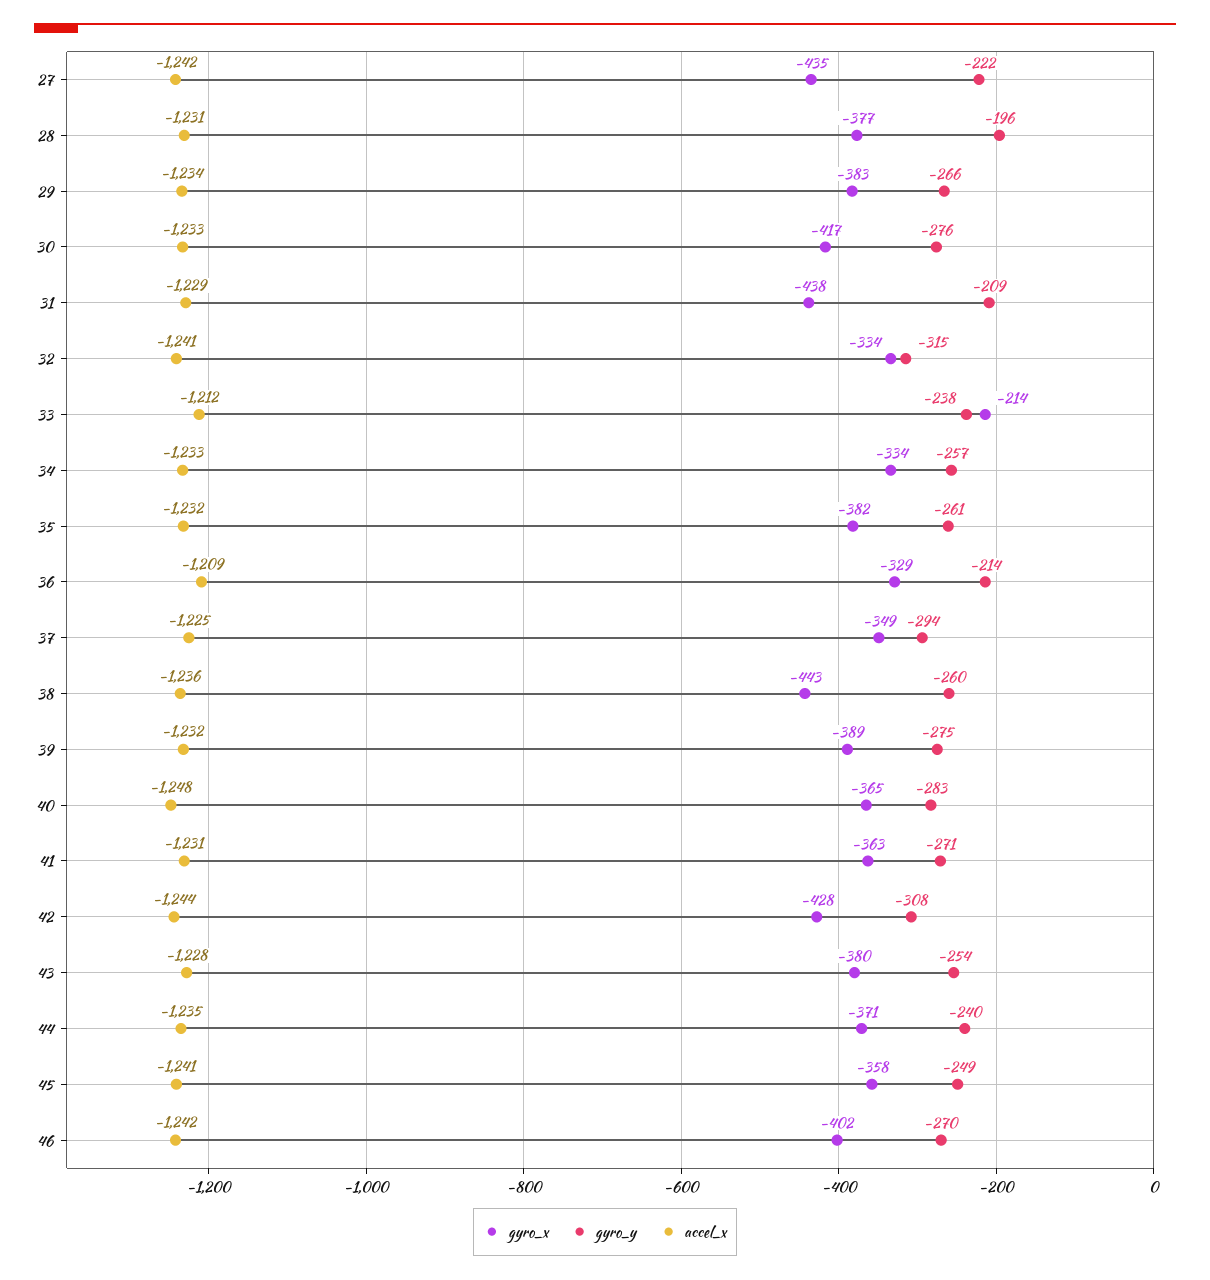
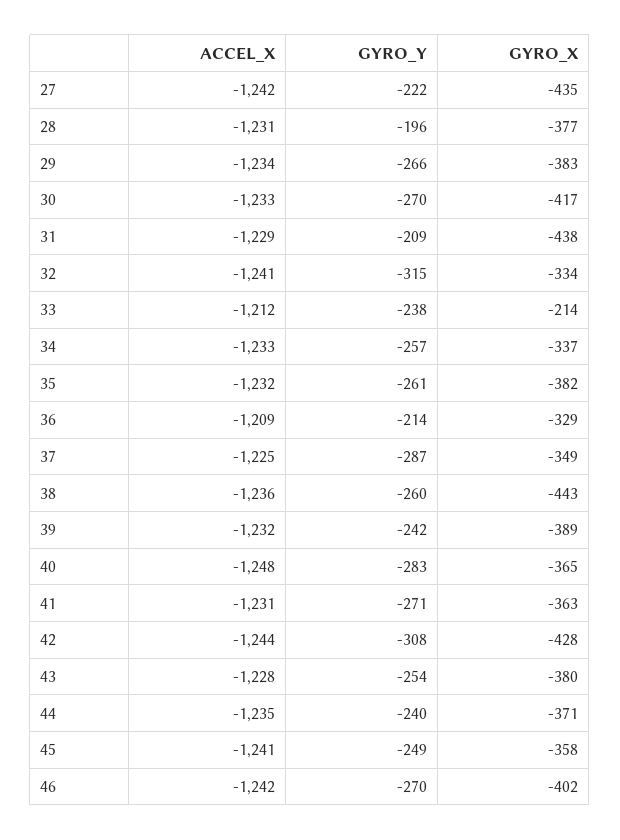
gyro_y, 30: -276 -> -270
gyro_x, 34: -334 -> -337
gyro_y, 37: -294 -> -287
gyro_y, 39: -275 -> -242

